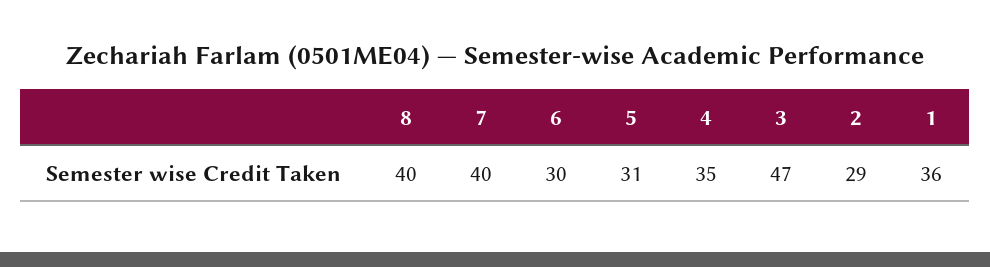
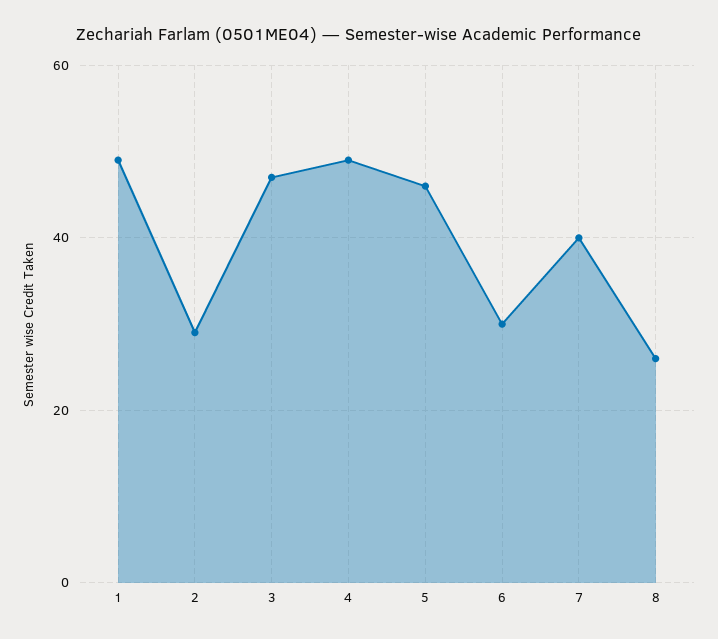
8: 40 -> 25
5: 31 -> 45
4: 35 -> 50
1: 36 -> 50

